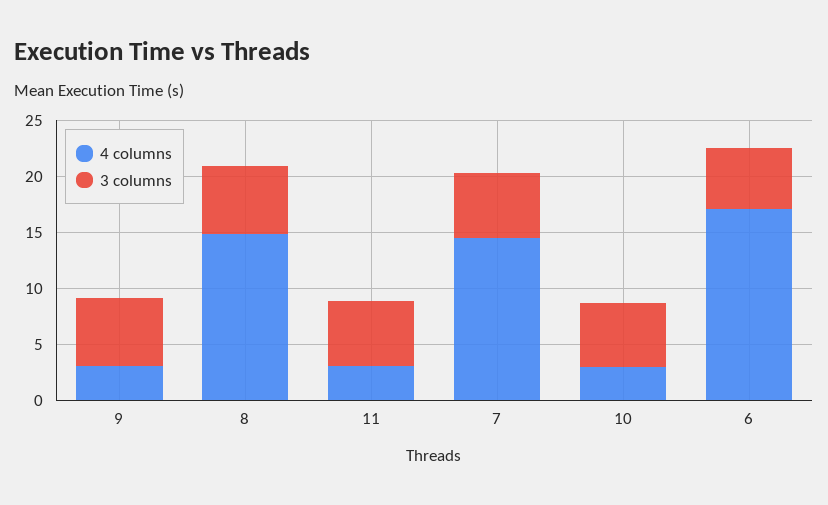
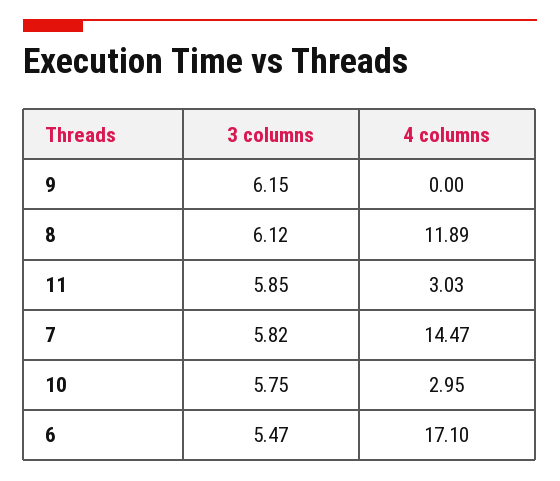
4 columns, 9: 3 -> 0
4 columns, 8: 15 -> 11.89

